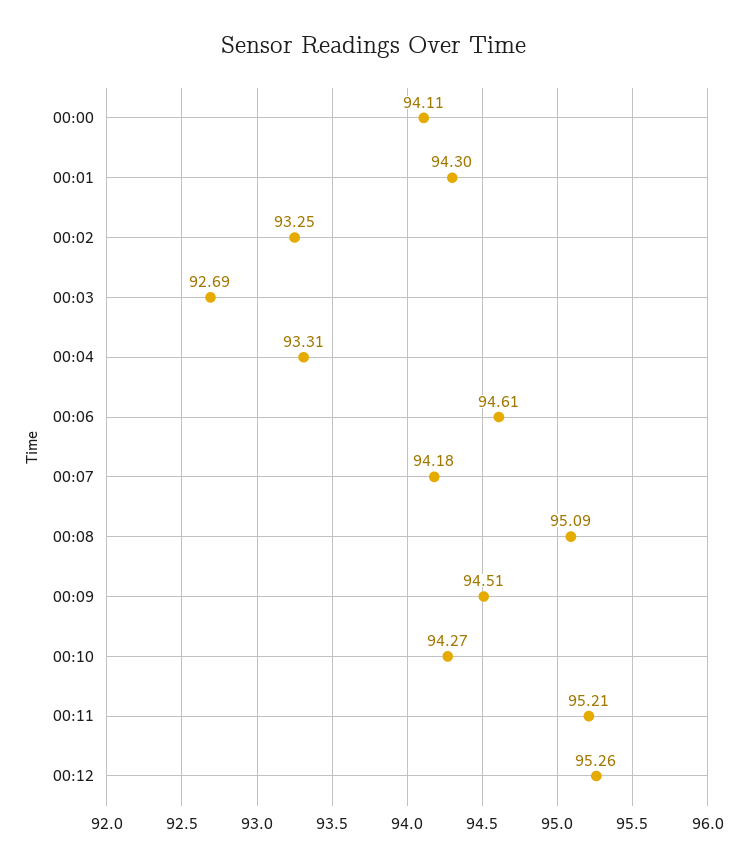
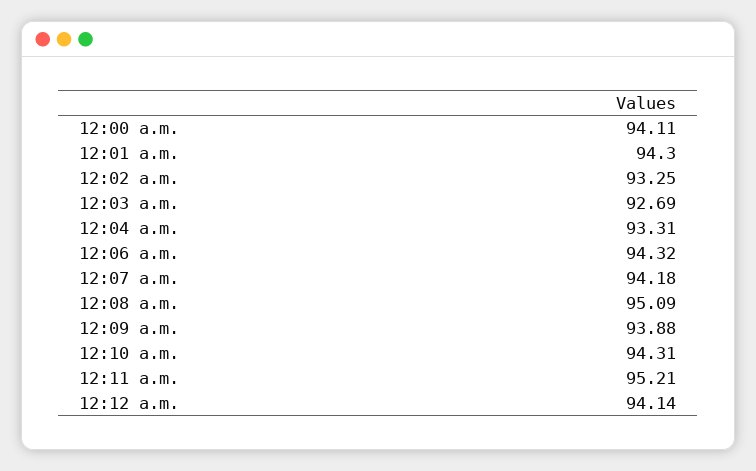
00:06: 94.61 -> 94.32
00:09: 94.51 -> 93.88
00:10: 94.27 -> 94.31
00:12: 95.26 -> 94.14

